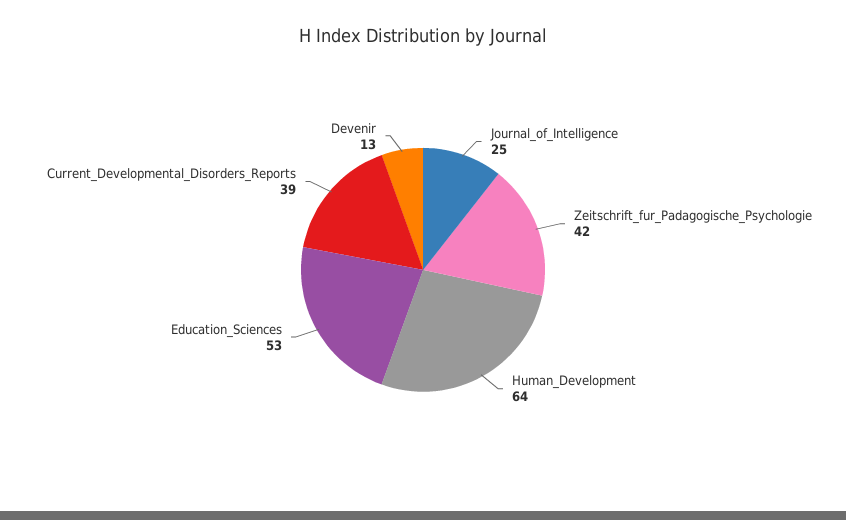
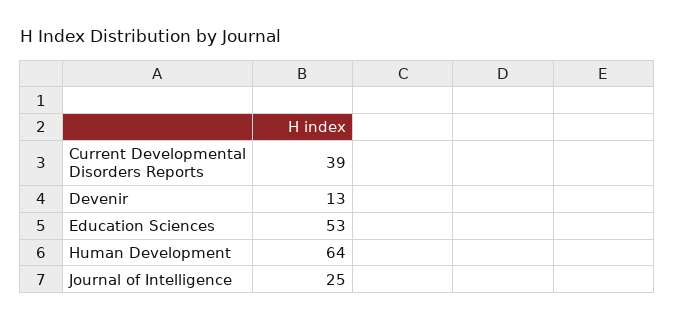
Zeitschrift_fur_Padagogische_Psychologie: 42 -> none

